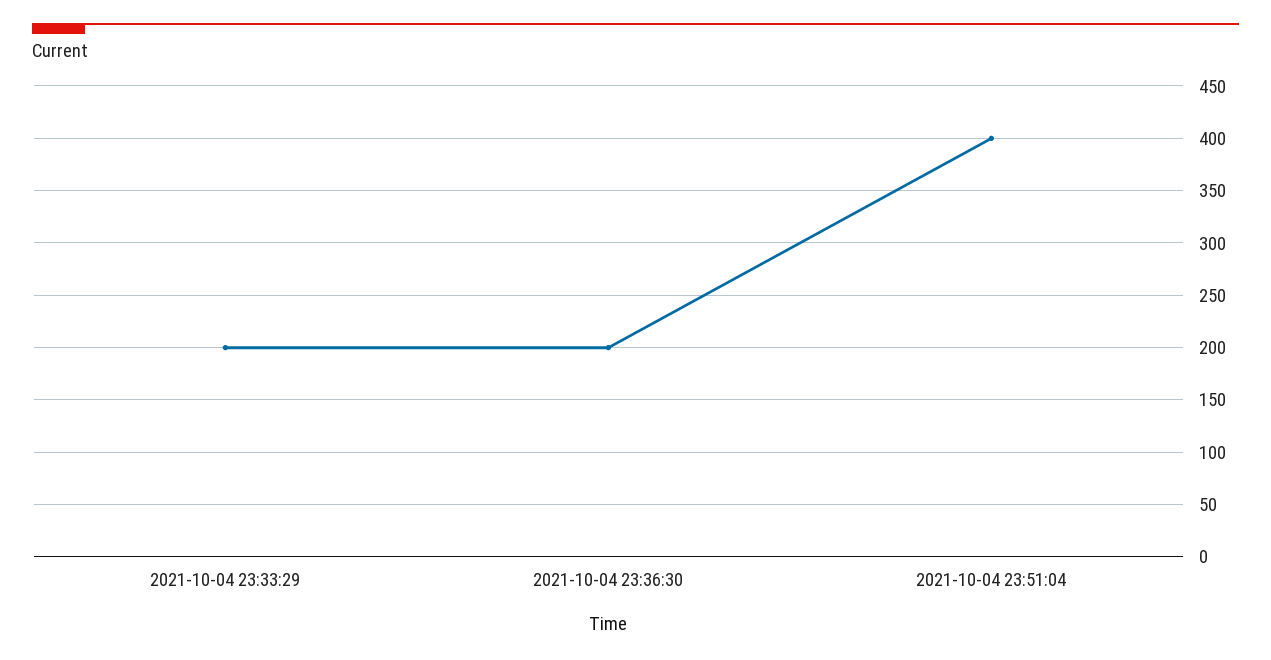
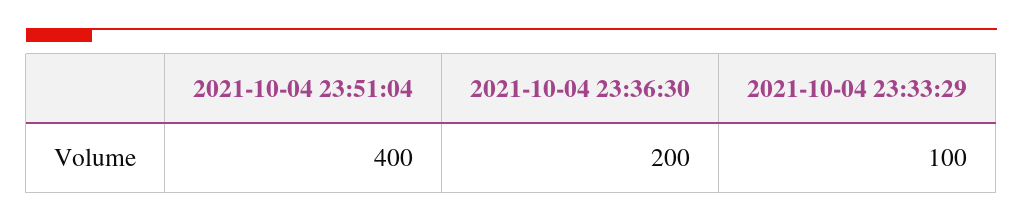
2021-10-04 23:33:29: 200 -> 100

